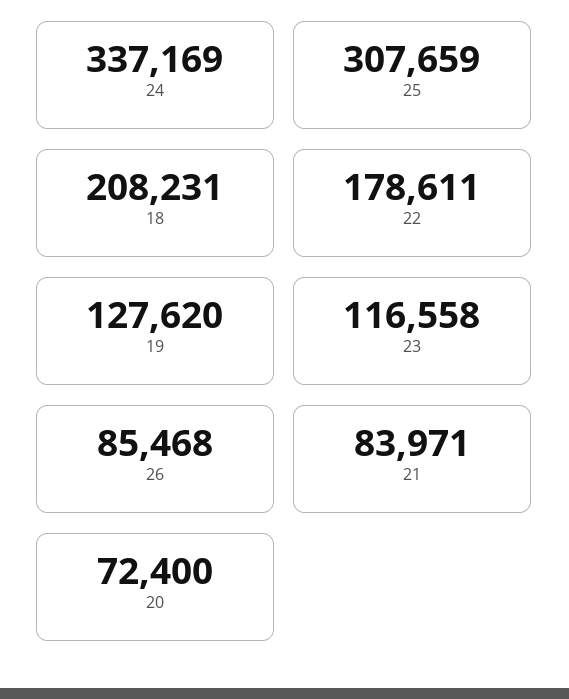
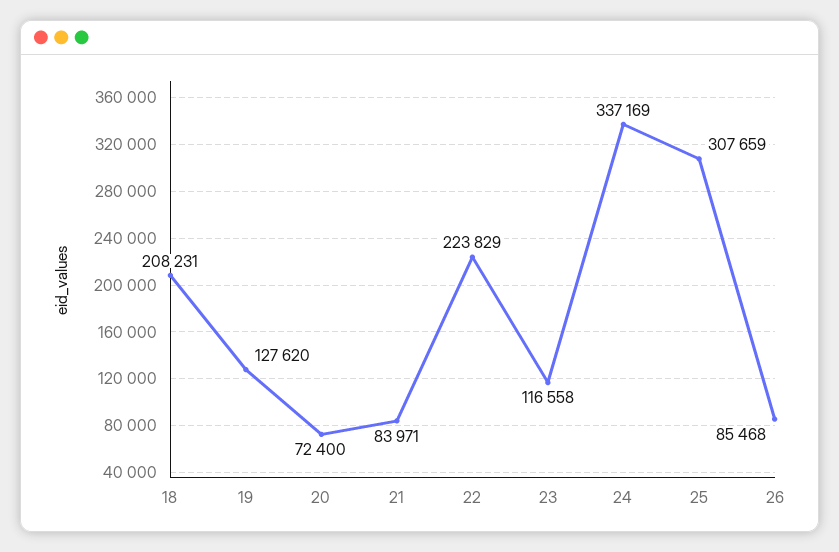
22: 178611 -> 223829

